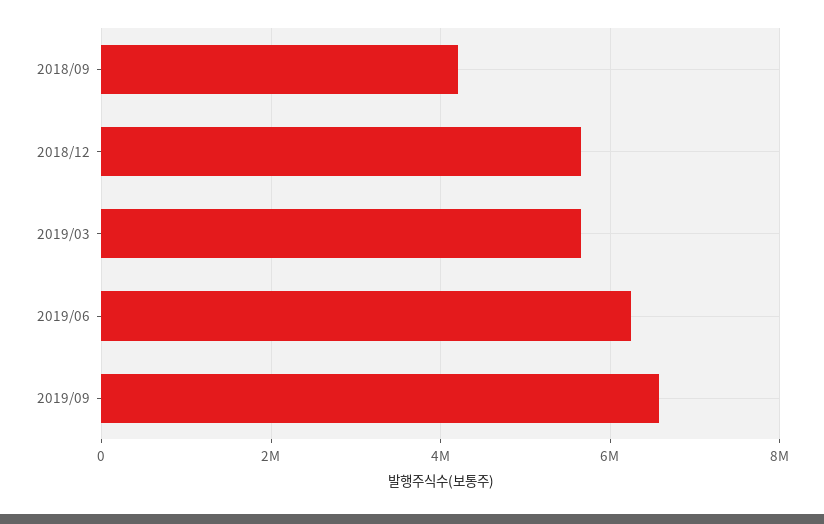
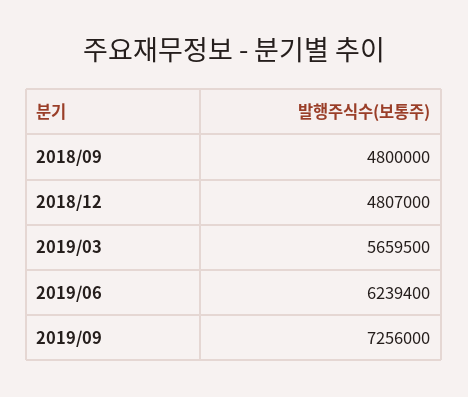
2018/09: 4200000 -> 4800000
2018/12: 5600000 -> 4807000
2019/09: 6600000 -> 7256000

